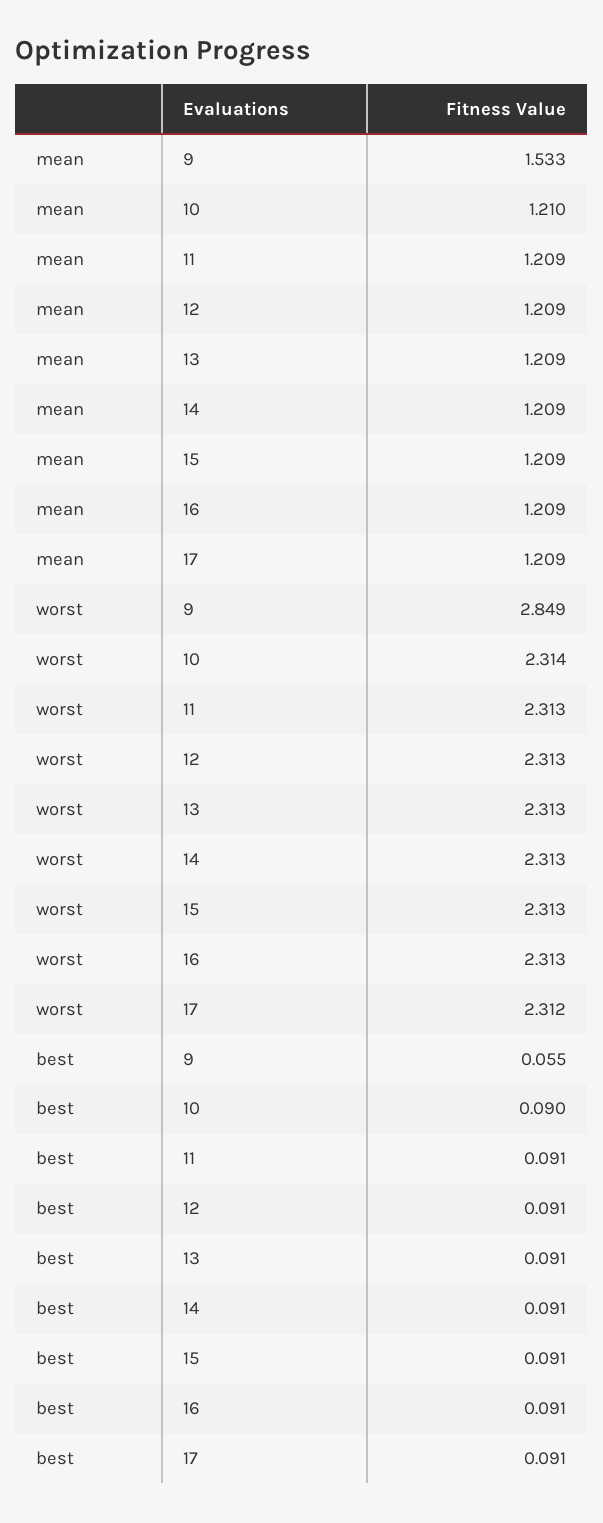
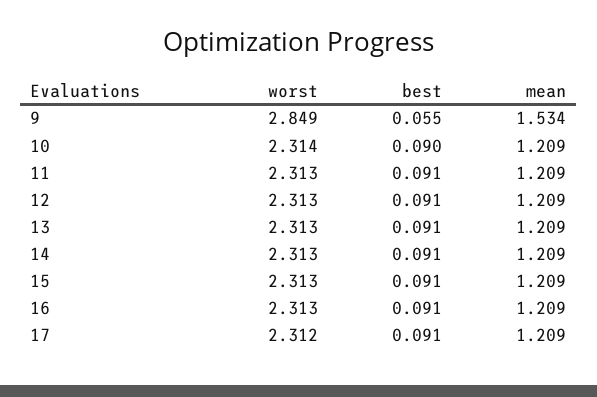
mean, 9: 1.533 -> 1.534
mean, 10: 1.21 -> 1.209

